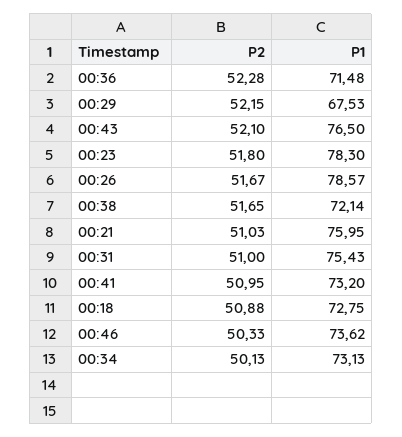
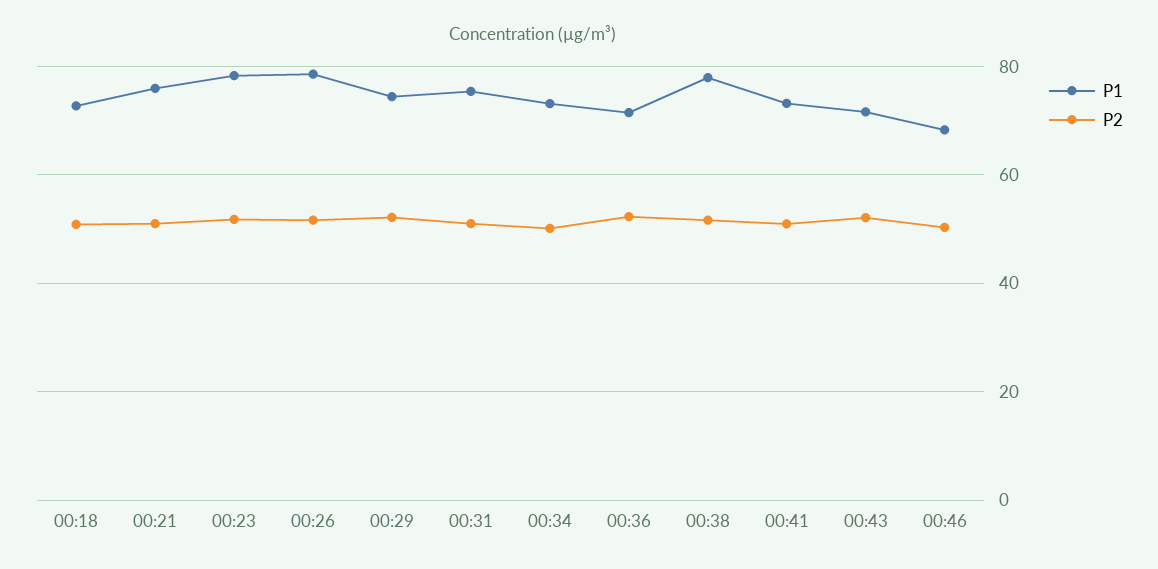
P1, 00:29: 67.53 -> 74
P1, 00:43: 76.5 -> 72
P1, 00:38: 72.14 -> 78
P1, 00:46: 73.62 -> 68

